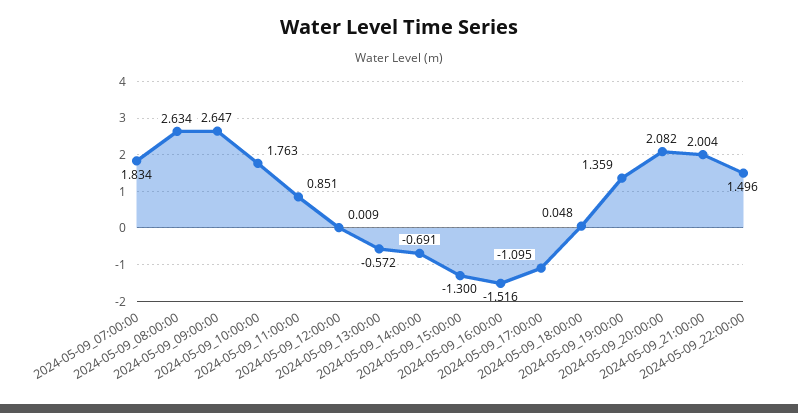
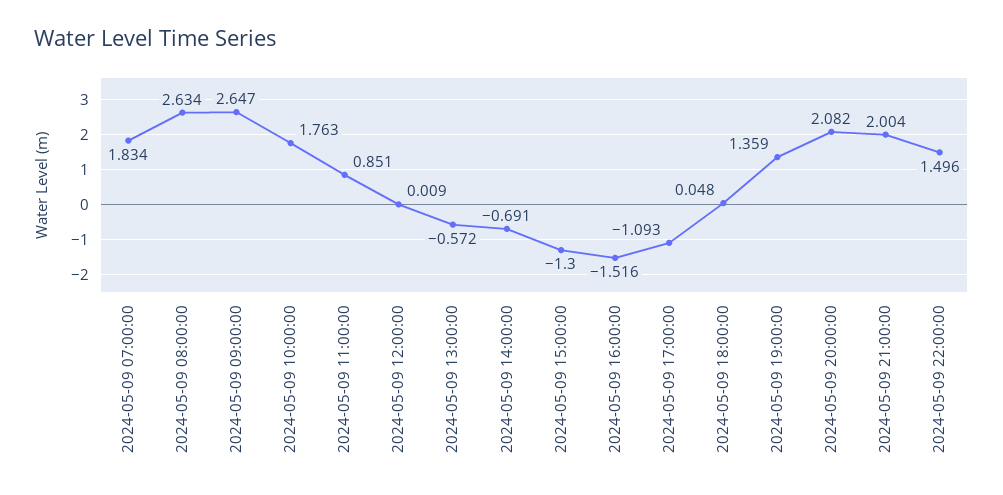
2024-05-09_17:00:00: -1.095 -> -1.093

